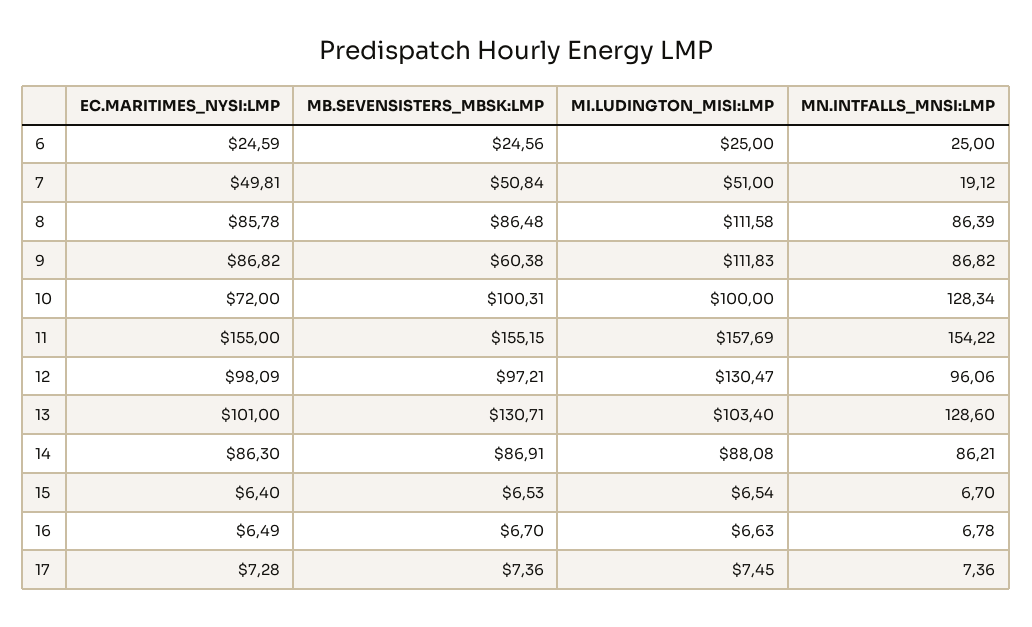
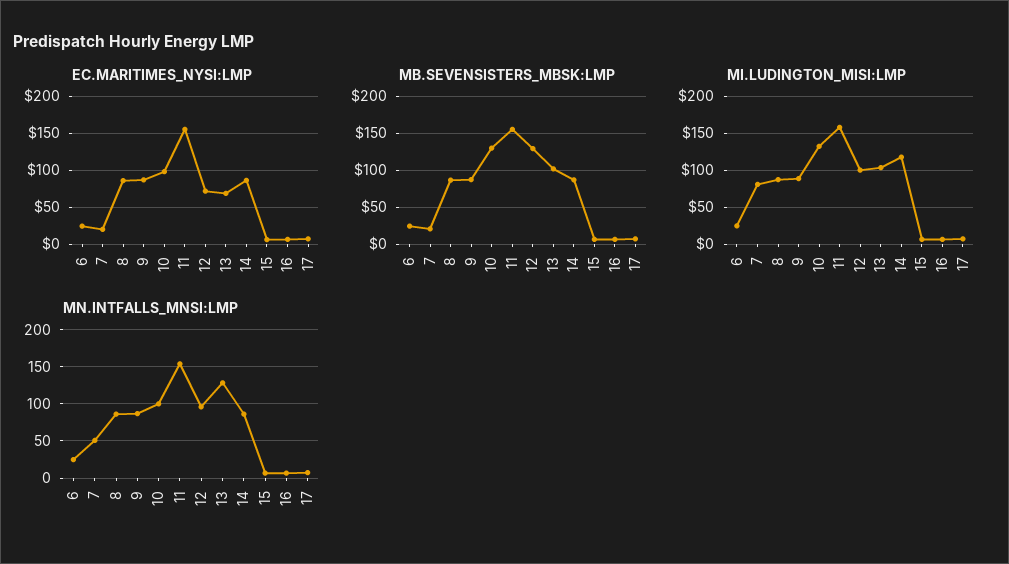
EC.MARITIMES_NYSI:LMP, 7: 49.81 -> 20
MB.SEVENSISTERS_MBSK:LMP, 7: 50.84 -> 20
MI.LUDINGTON_MISI:LMP, 7: 51 -> 80
MN.INTFALLS_MNSI:LMP, 7: 19.12 -> 50
MI.LUDINGTON_MISI:LMP, 8: 111.58 -> 90
MB.SEVENSISTERS_MBSK:LMP, 9: 60.38 -> 90
MI.LUDINGTON_MISI:LMP, 9: 111.83 -> 90
EC.MARITIMES_NYSI:LMP, 10: 72 -> 100
MB.SEVENSISTERS_MBSK:LMP, 10: 100.31 -> 130
MI.LUDINGTON_MISI:LMP, 10: 100 -> 130
MN.INTFALLS_MNSI:LMP, 10: 128.34 -> 100
EC.MARITIMES_NYSI:LMP, 12: 98.09 -> 70
MB.SEVENSISTERS_MBSK:LMP, 12: 97.21 -> 130
MI.LUDINGTON_MISI:LMP, 12: 130.47 -> 100
EC.MARITIMES_NYSI:LMP, 13: 101 -> 70
MB.SEVENSISTERS_MBSK:LMP, 13: 130.71 -> 100
MI.LUDINGTON_MISI:LMP, 14: 88.08 -> 120

